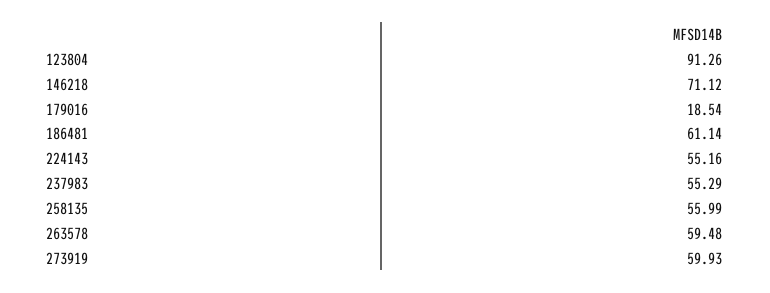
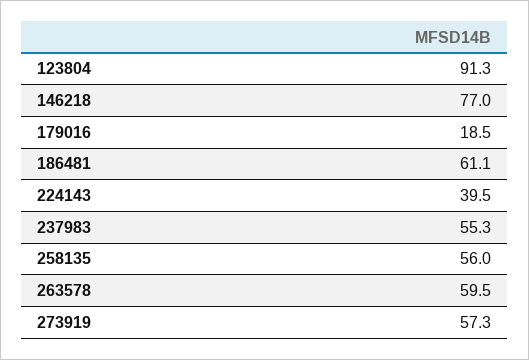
146218: 71.12 -> 77
224143: 55.16 -> 39.5
273919: 59.93 -> 57.3

